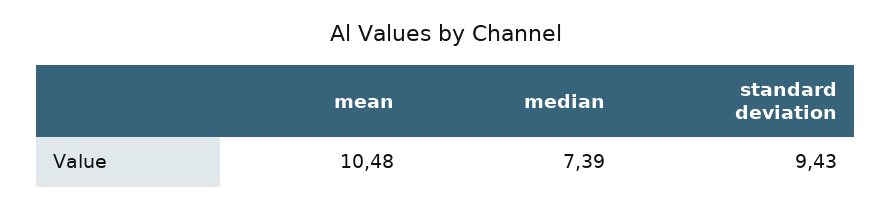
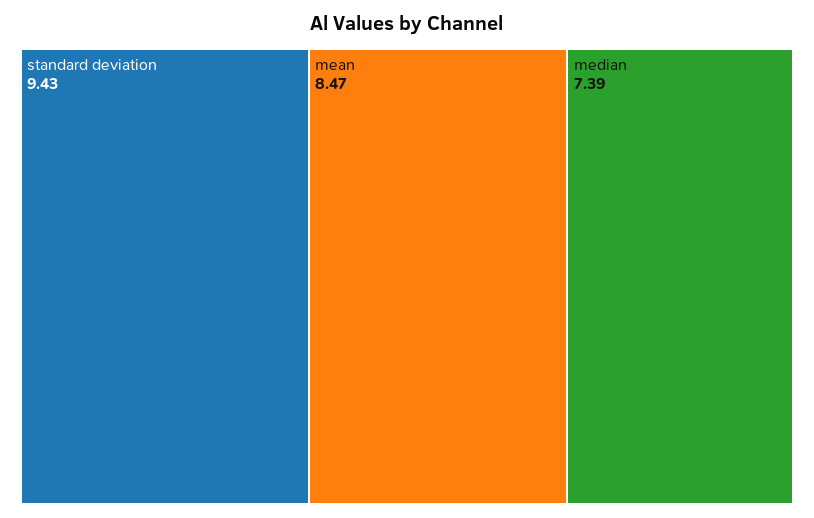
mean: 10.48 -> 8.47

